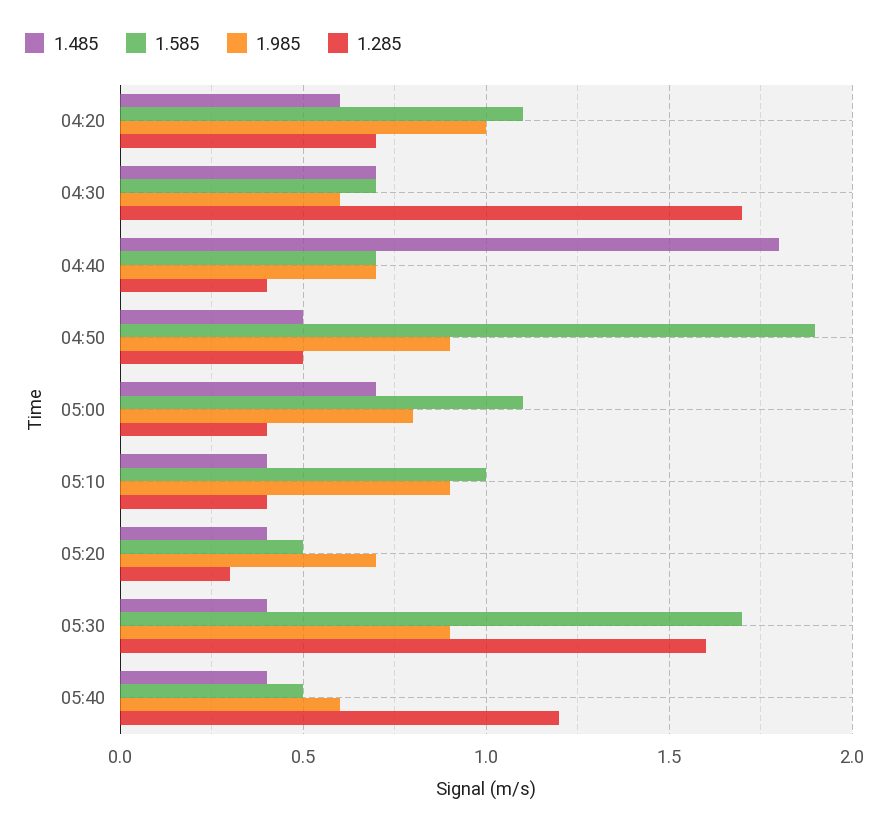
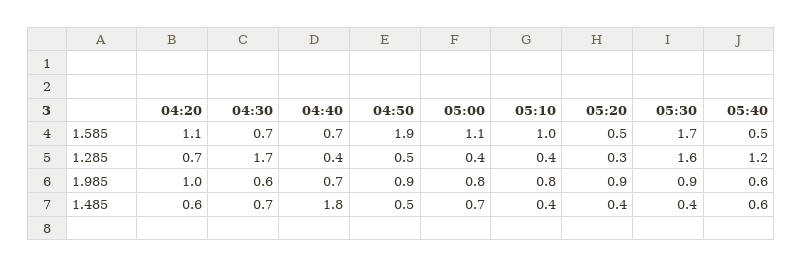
1.985, 05:10: 0.9 -> 0.8
1.985, 05:20: 0.7 -> 0.9
1.485, 05:40: 0.4 -> 0.6

